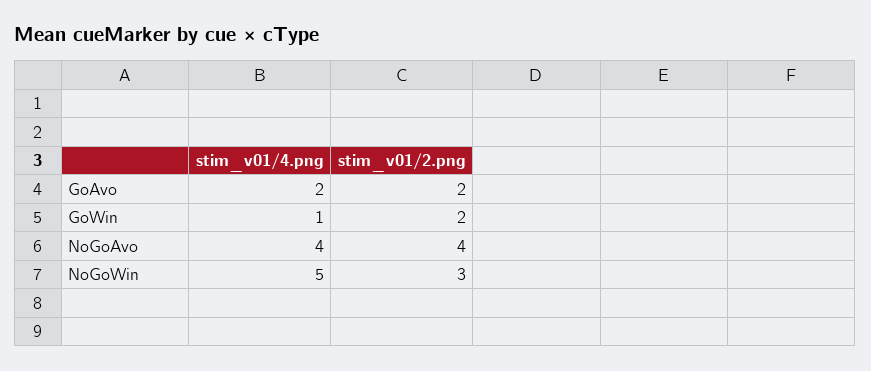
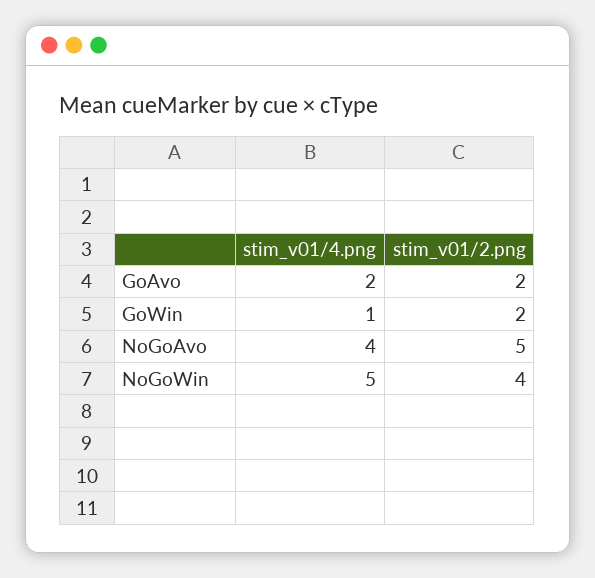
stim_v01/2.png, NoGoAvo: 4 -> 5
stim_v01/2.png, NoGoWin: 3 -> 4

